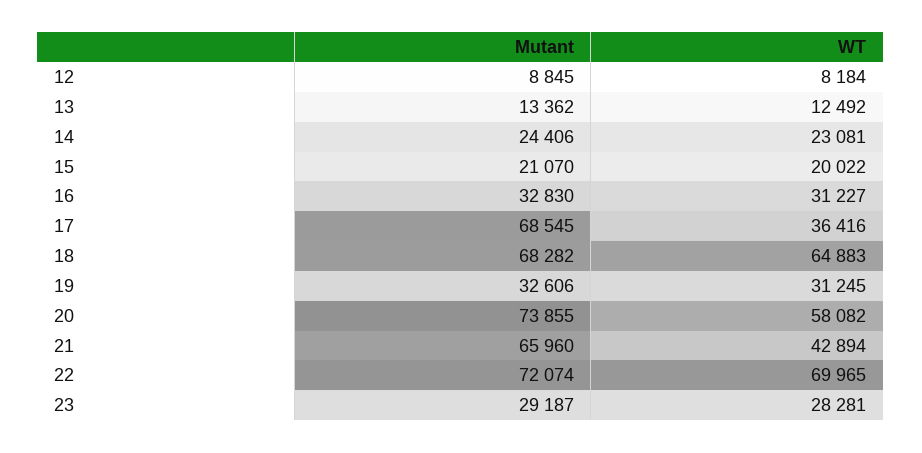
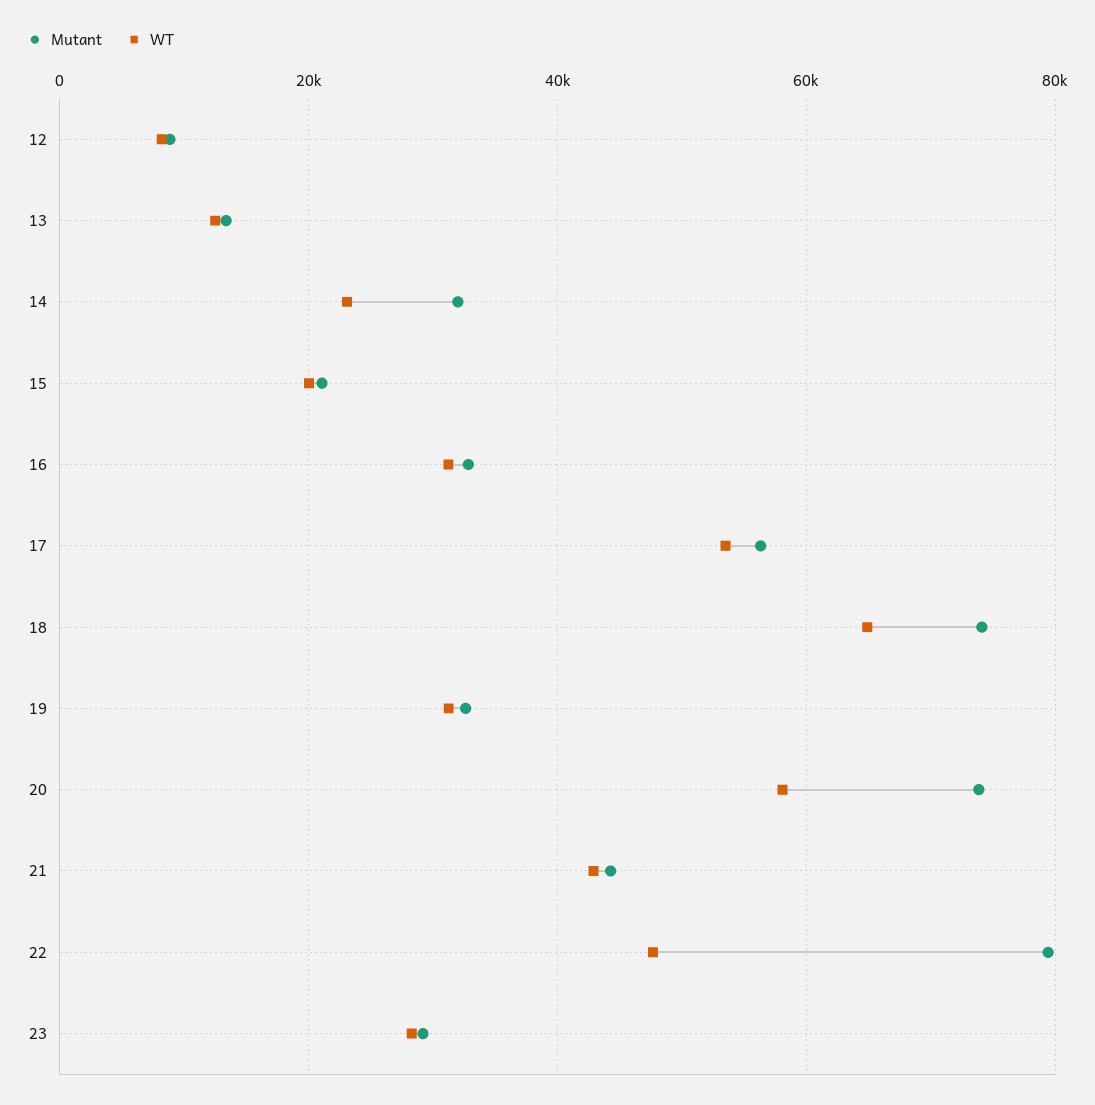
Mutant, 14: 24406 -> 32000
Mutant, 17: 68545 -> 56000
WT, 17: 36416 -> 54000
Mutant, 18: 68282 -> 74000
Mutant, 21: 65960 -> 44000
Mutant, 22: 72074 -> 80000
WT, 22: 69965 -> 48000

